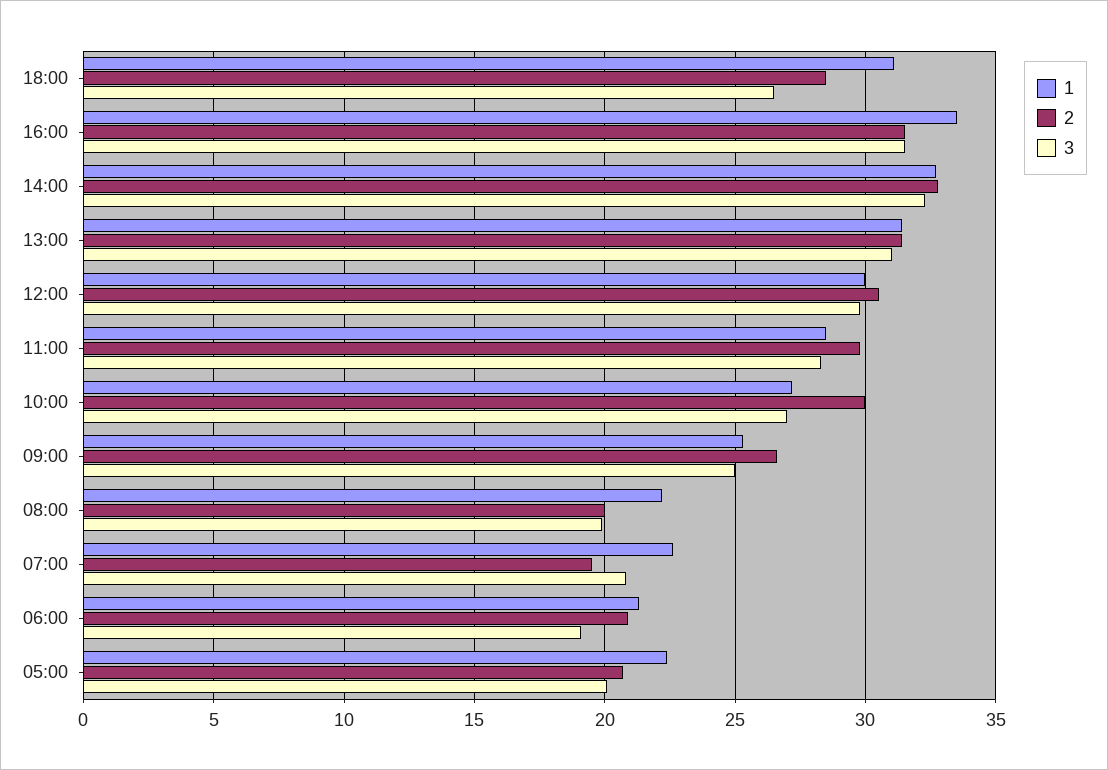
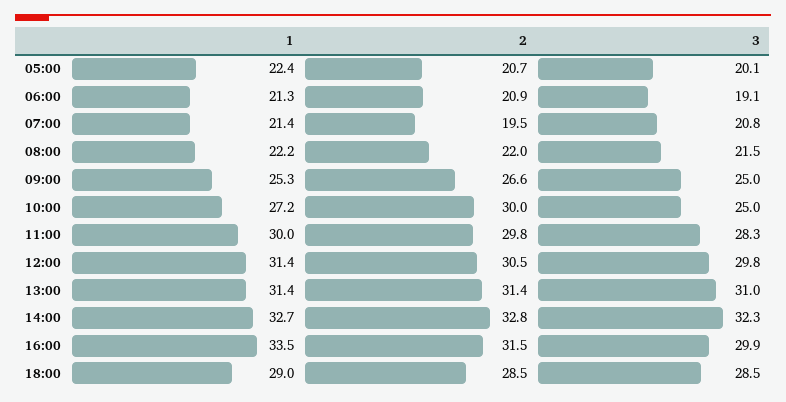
1, 18:00: 31 -> 29
3, 18:00: 26.5 -> 28.5
3, 16:00: 31.5 -> 29.9
1, 12:00: 30 -> 31.4
1, 11:00: 28.5 -> 30
3, 10:00: 27 -> 25
2, 08:00: 20 -> 22
3, 08:00: 20 -> 21.5
1, 07:00: 22.5 -> 21.4

